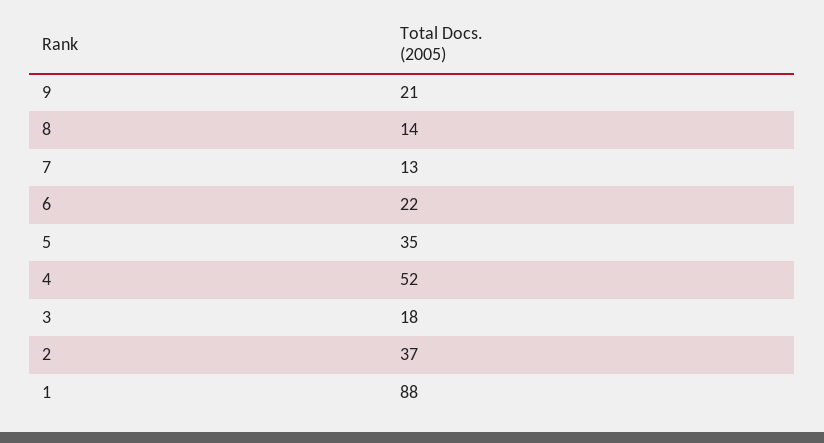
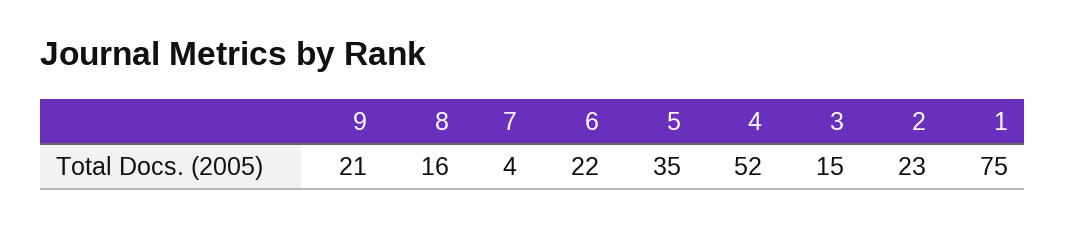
8: 14 -> 16
7: 13 -> 4
3: 18 -> 15
2: 37 -> 23
1: 88 -> 75

